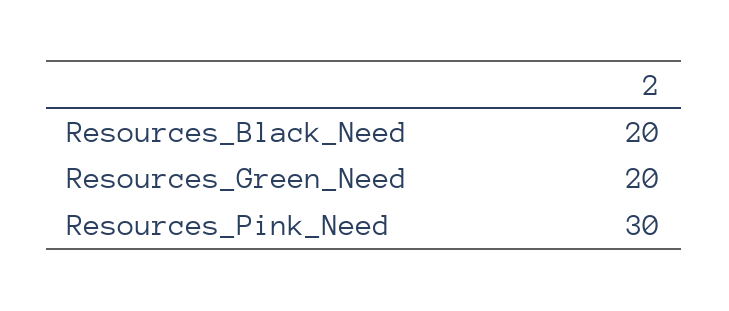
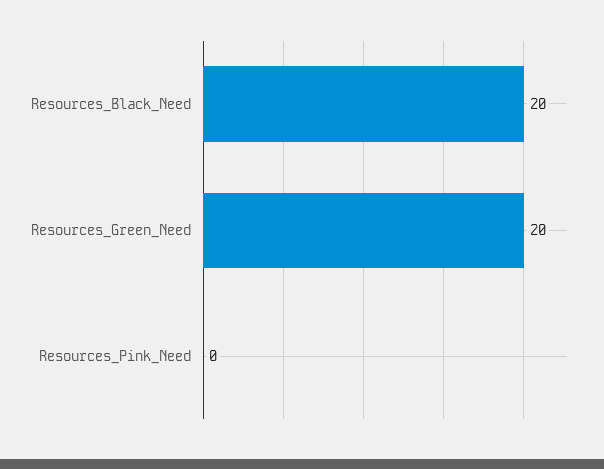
Resources_Pink_Need: 30 -> 0

